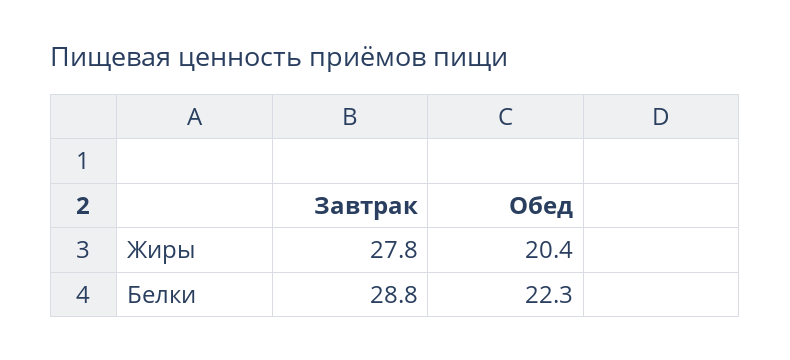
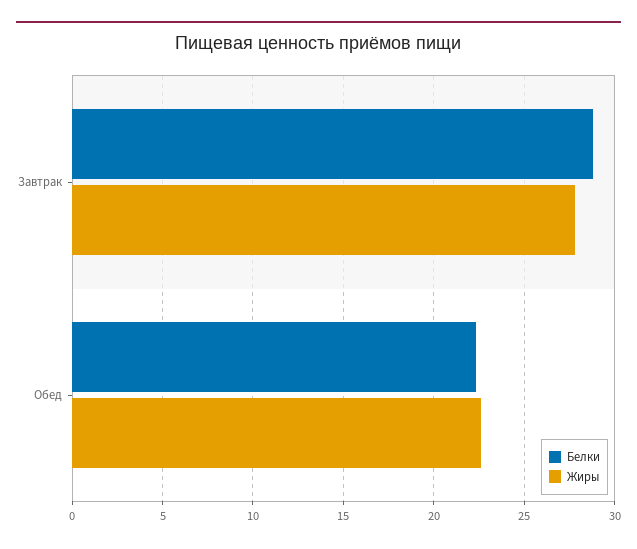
Жиры, Обед: 20.4 -> 22.5

